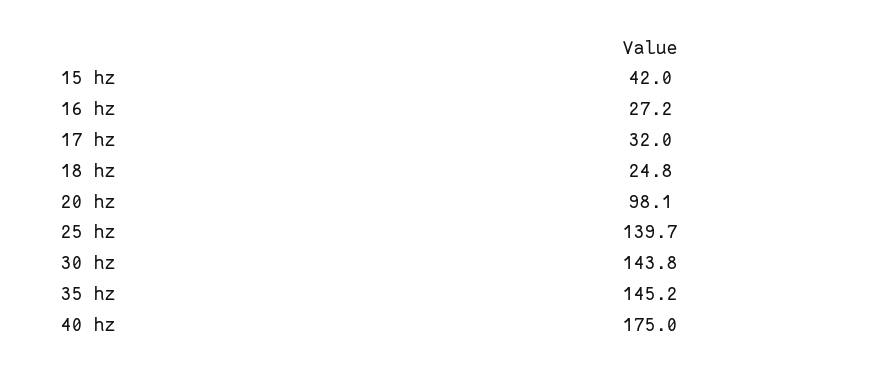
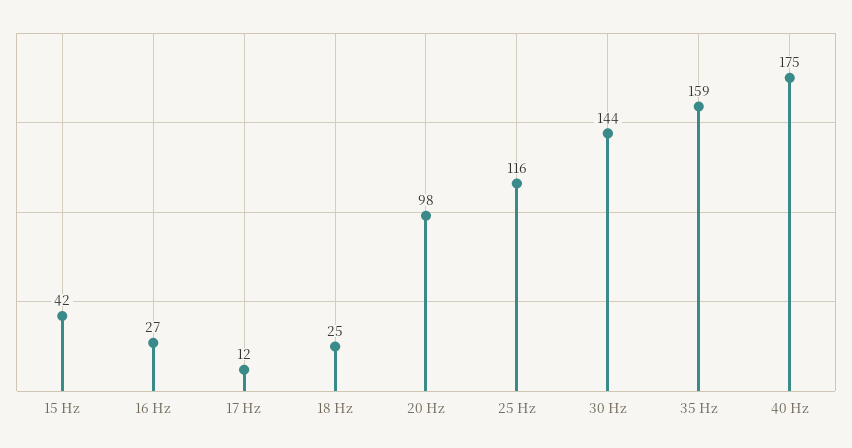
17 hz: 32 -> 12
25 hz: 139.7 -> 116
35 hz: 145.2 -> 159

